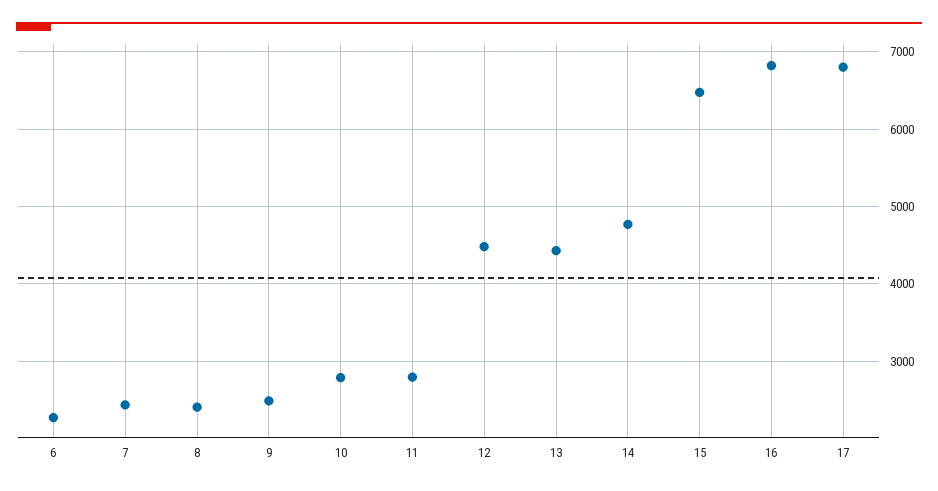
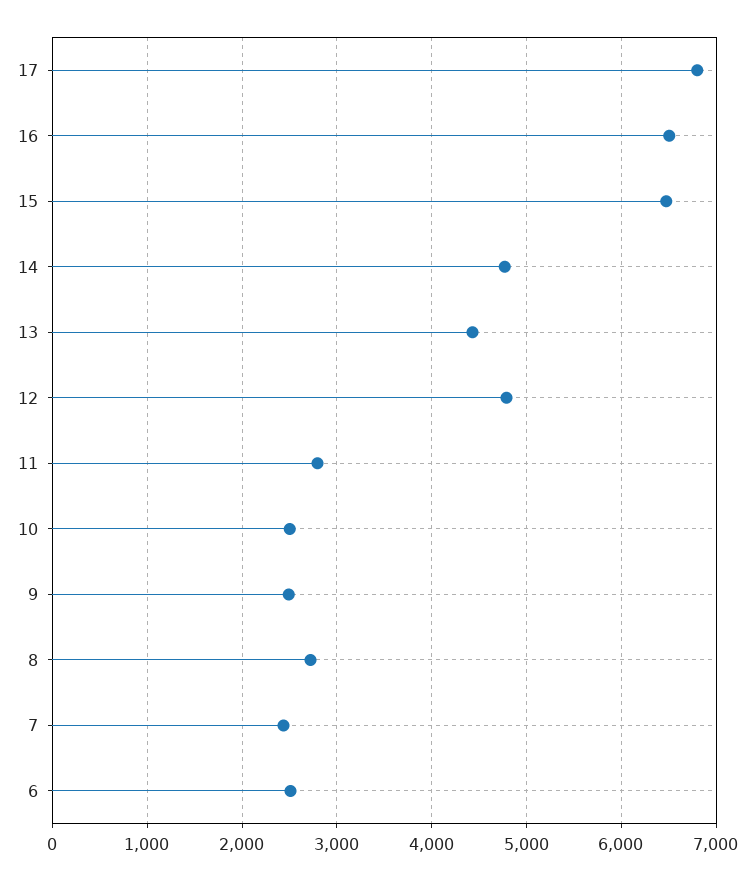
6: 2300 -> 2500
8: 2400 -> 2700
10: 2800 -> 2500
12: 4500 -> 4800
16: 6800 -> 6500

